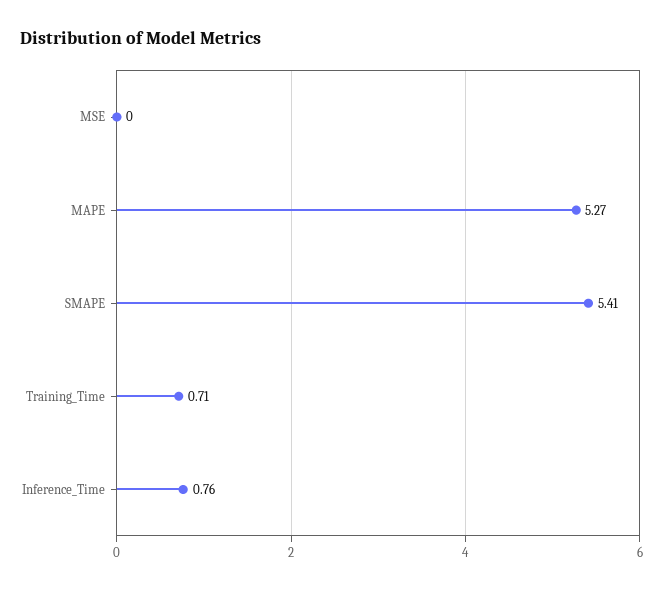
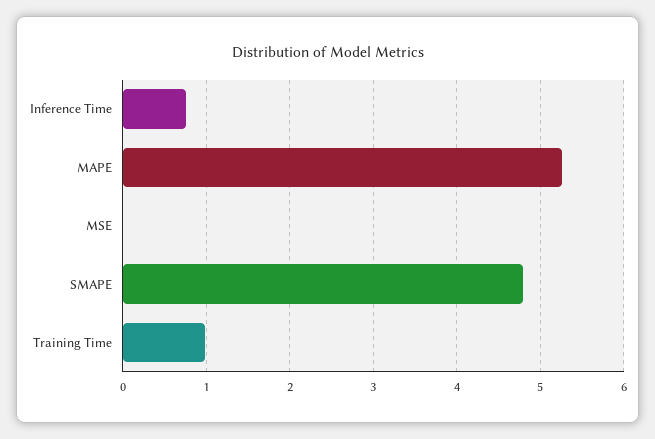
SMAPE: 5.41 -> 4.8
Training_Time: 0.71 -> 1

